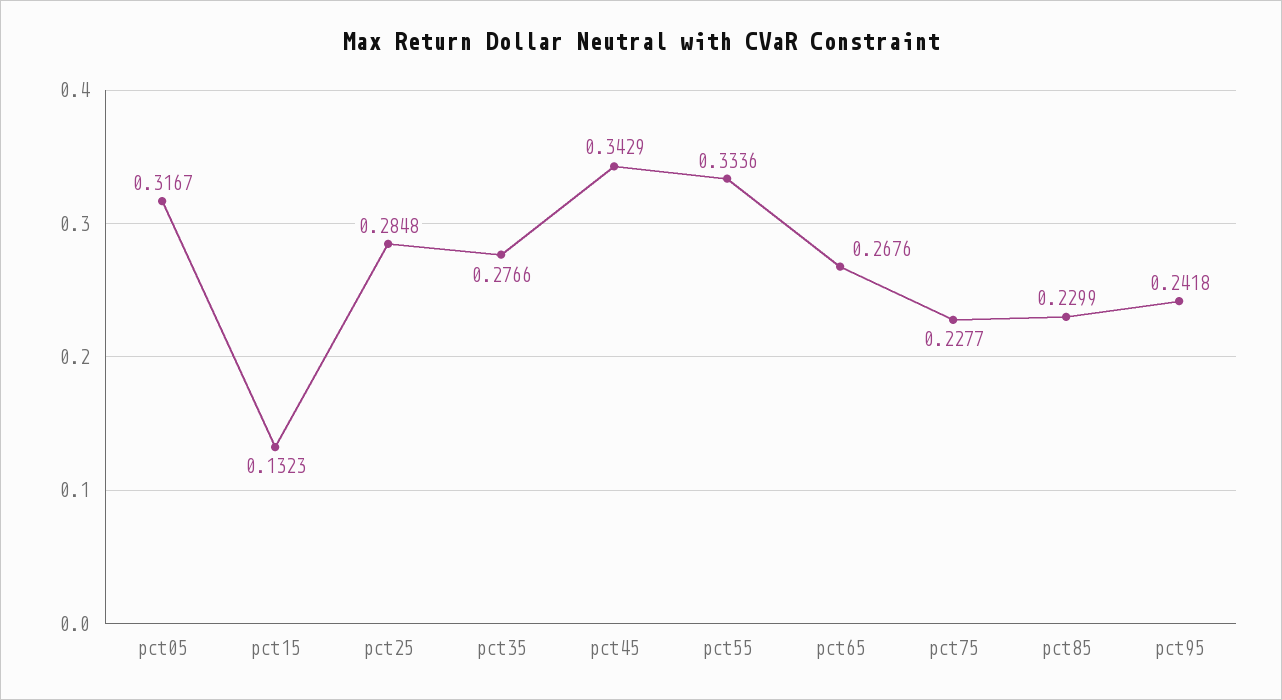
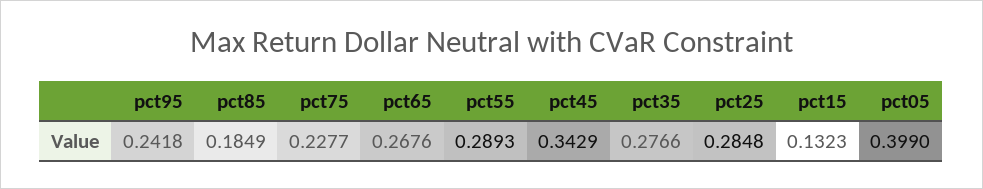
pct05: 0.3167 -> 0.399
pct55: 0.3336 -> 0.2893
pct85: 0.2299 -> 0.1849

